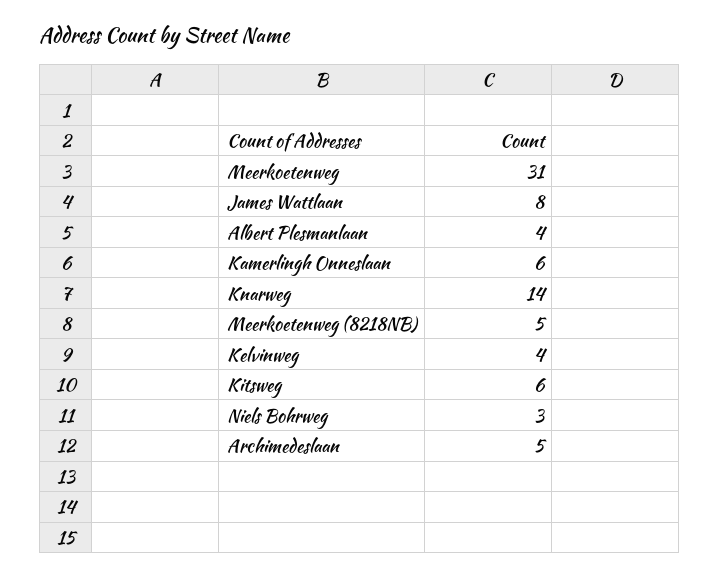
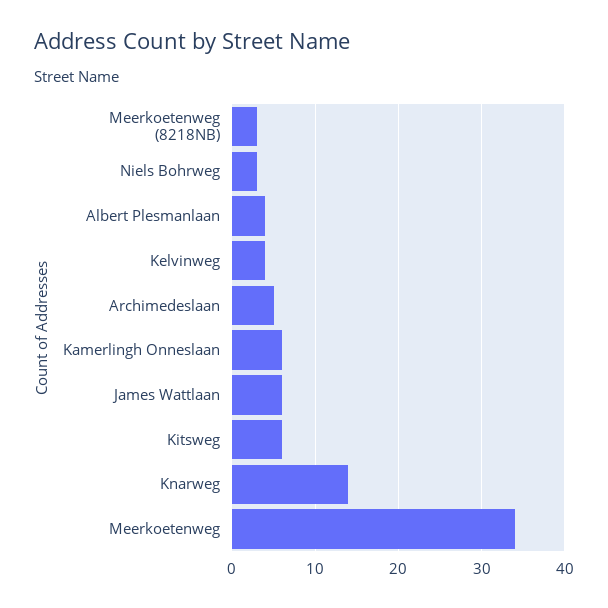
Meerkoetenweg: 31 -> 34
James Wattlaan: 8 -> 6
Meerkoetenweg (8218NB): 5 -> 3

